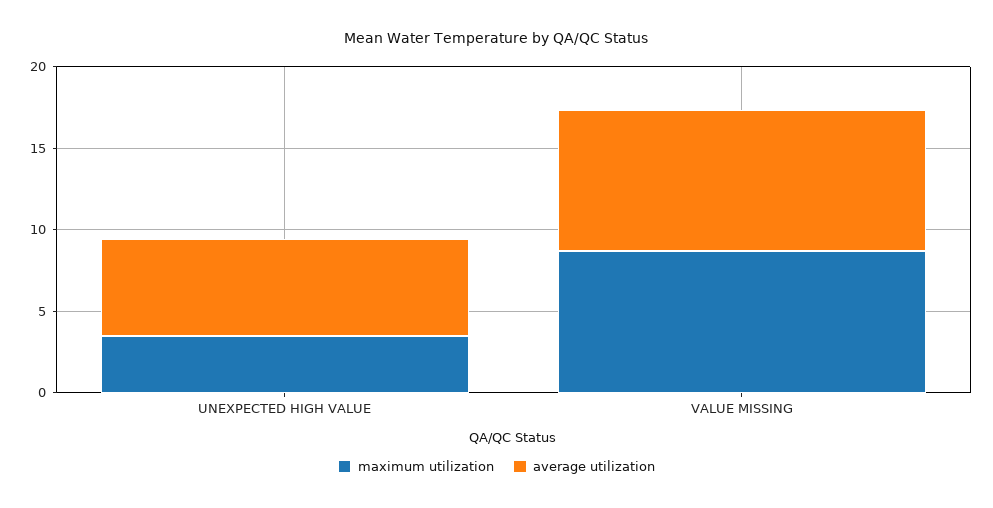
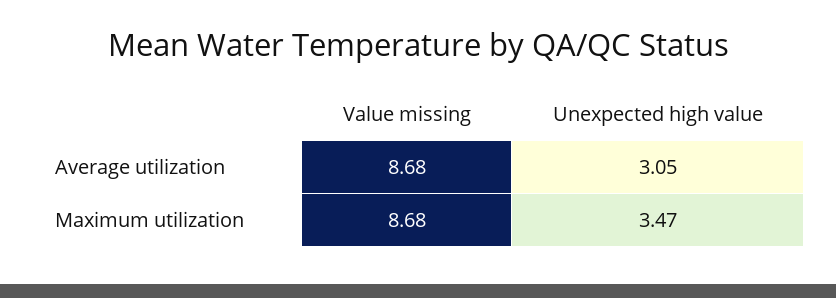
average utilization, UNEXPECTED HIGH VALUE: 6 -> 3.05

